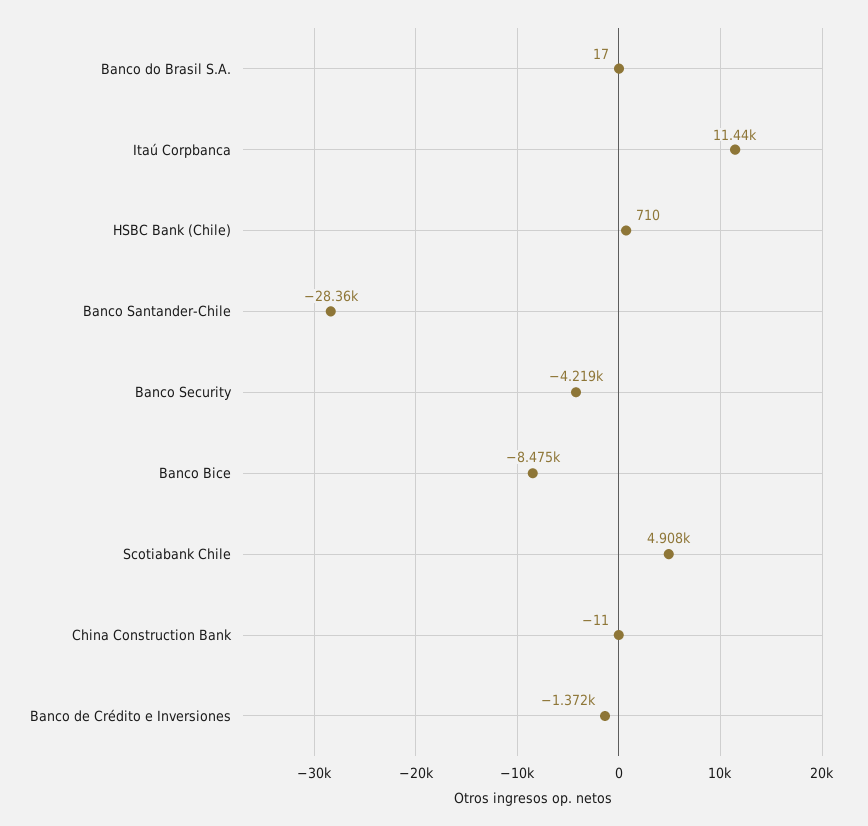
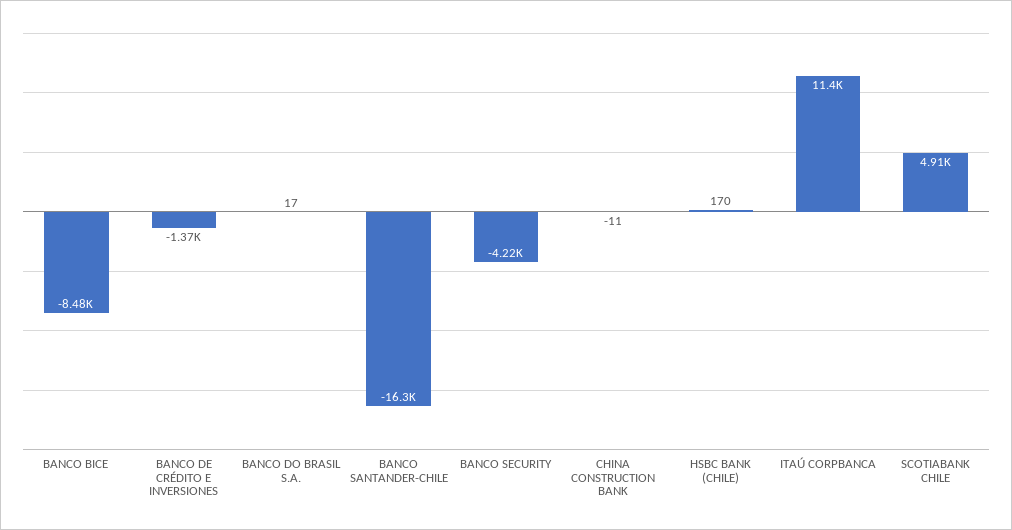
HSBC Bank (Chile): 710 -> 170
Banco Santander-Chile: -28360 -> -16300

